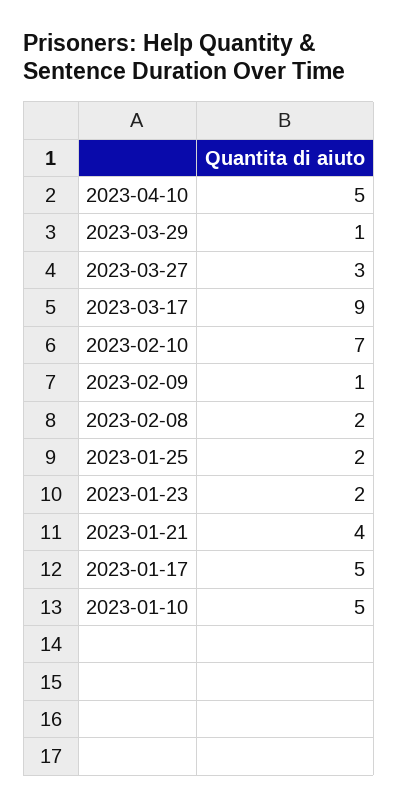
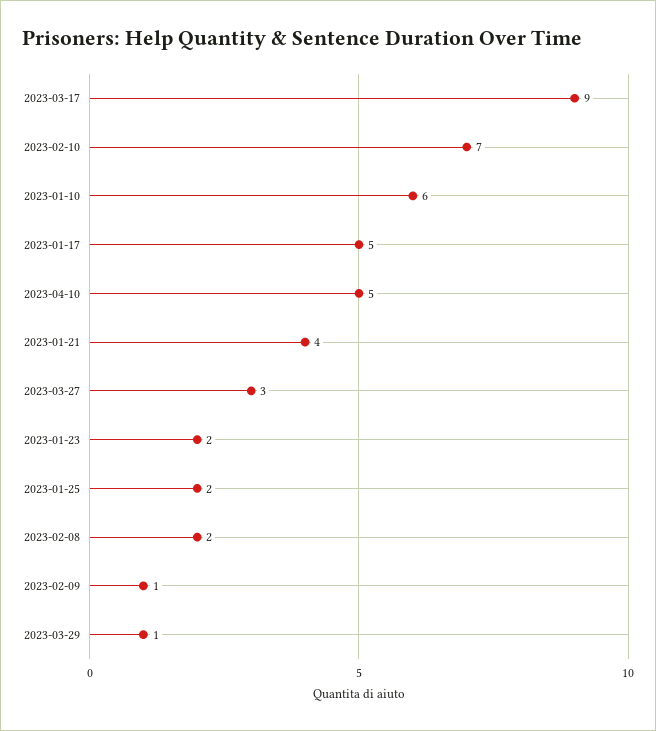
2023-01-10: 5 -> 6

